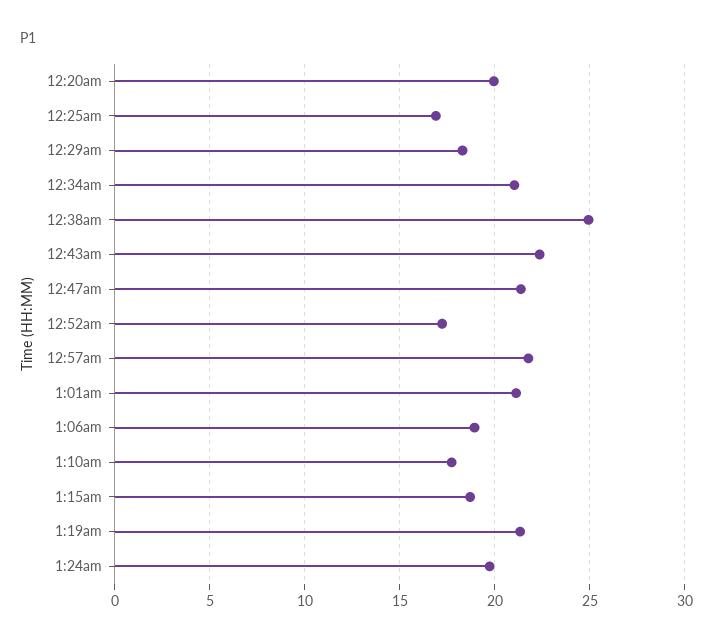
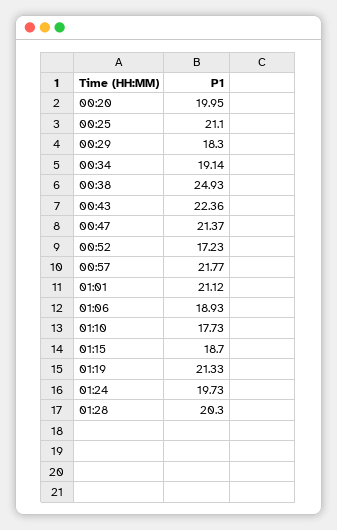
12:25am: 17 -> 21.1
12:34am: 21 -> 19.14
01:28: none -> 20.3

